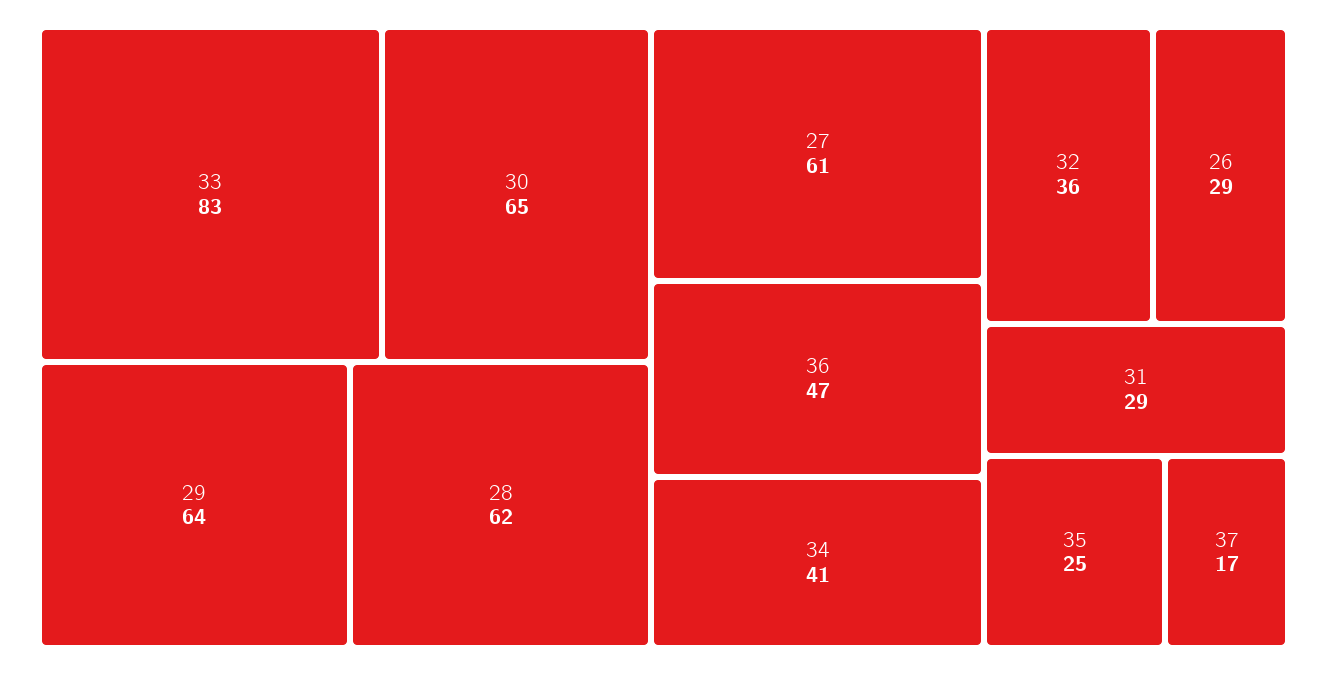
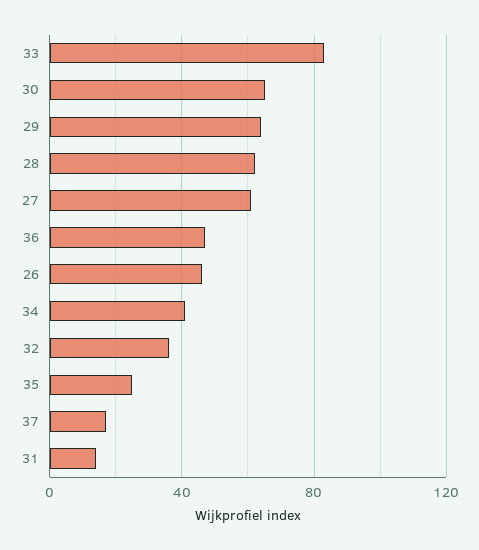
26: 29 -> 45
31: 29 -> 15

